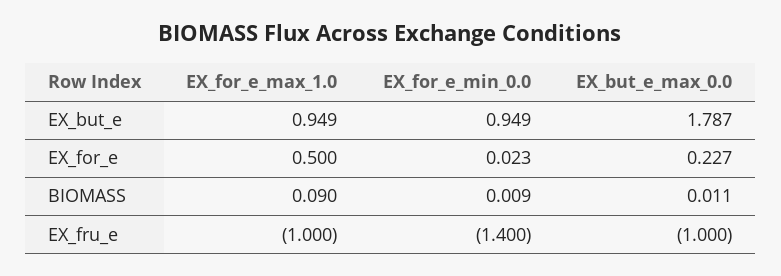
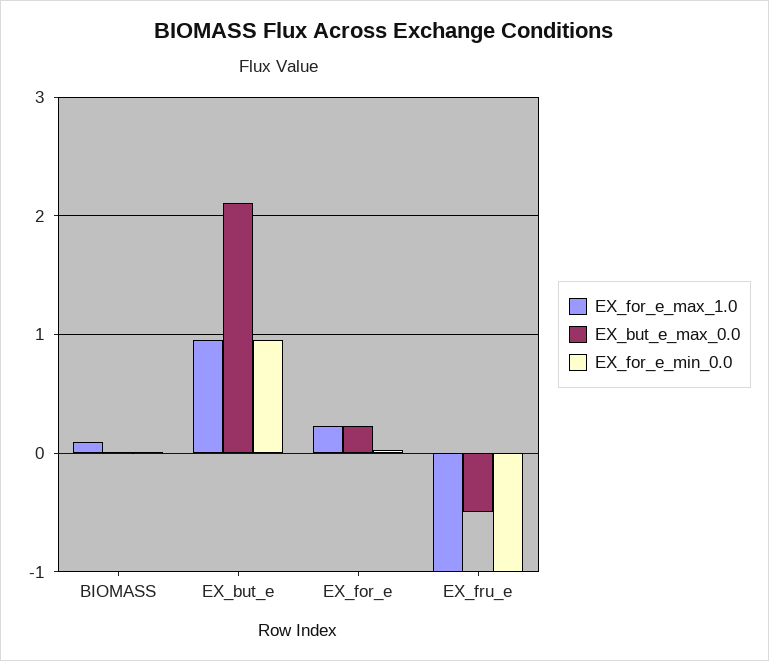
EX_but_e_max_0.0, EX_but_e: 1.787 -> 2.1
EX_for_e_max_1.0, EX_for_e: 0.5 -> 0.2
EX_for_e_min_0.0, EX_fru_e: -1.4 -> -1
EX_but_e_max_0.0, EX_fru_e: -1 -> -0.5

